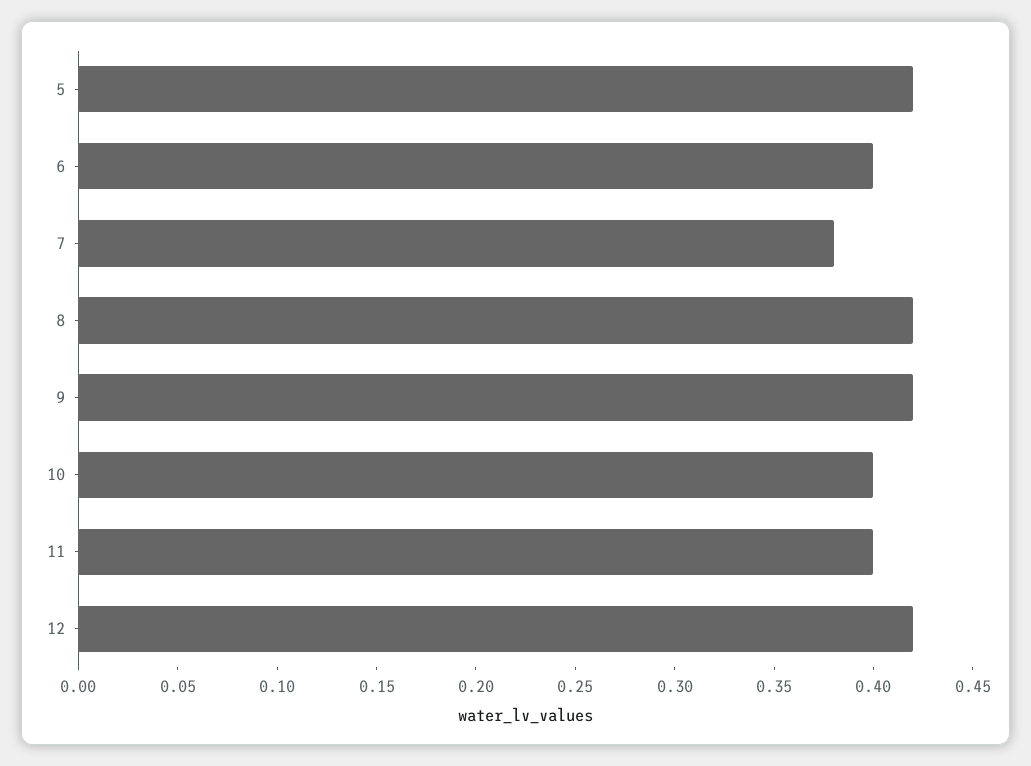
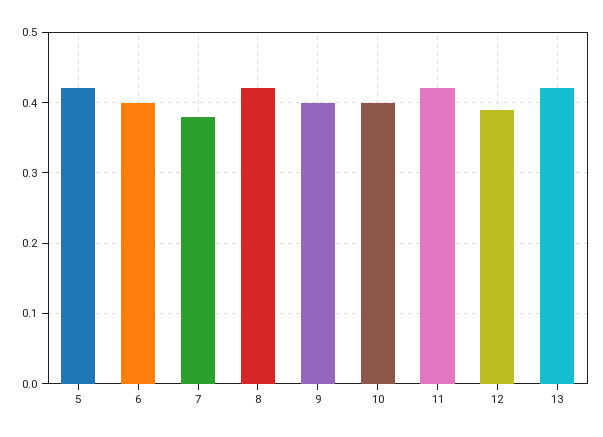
9: 0.42 -> 0.4
11: 0.4 -> 0.42
12: 0.42 -> 0.39
13: none -> 0.42

